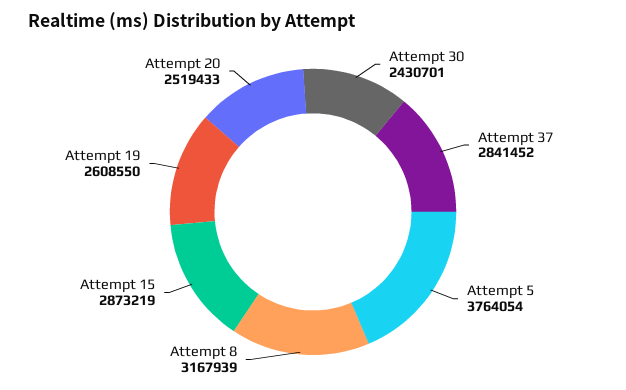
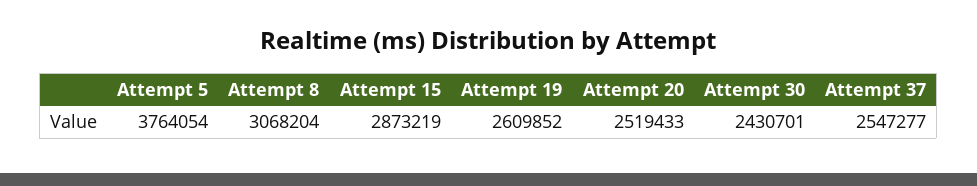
Attempt 37: 2841452 -> 2547277
Attempt 8: 3167939 -> 3068204
Attempt 19: 2608550 -> 2609852

